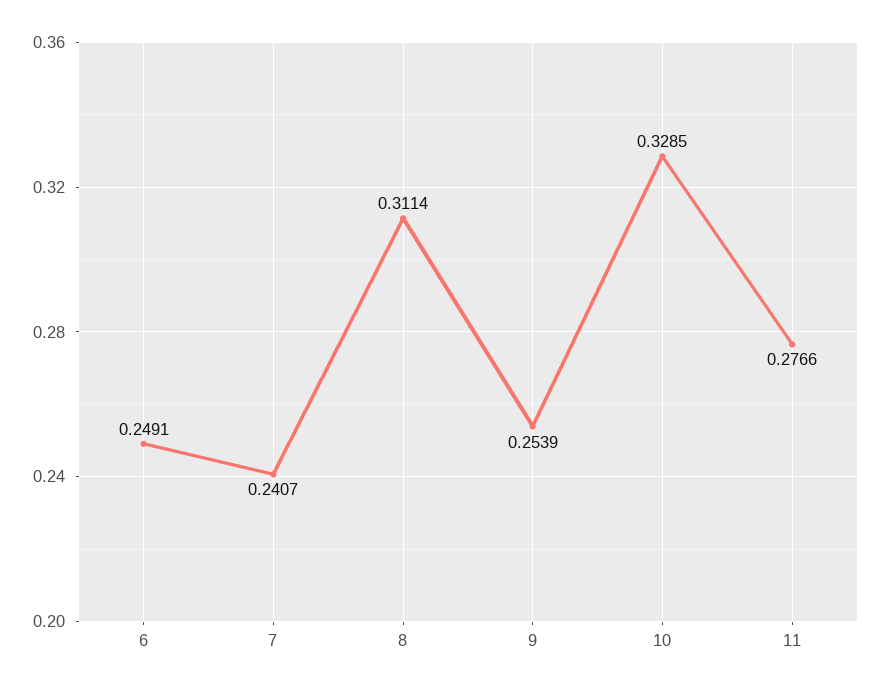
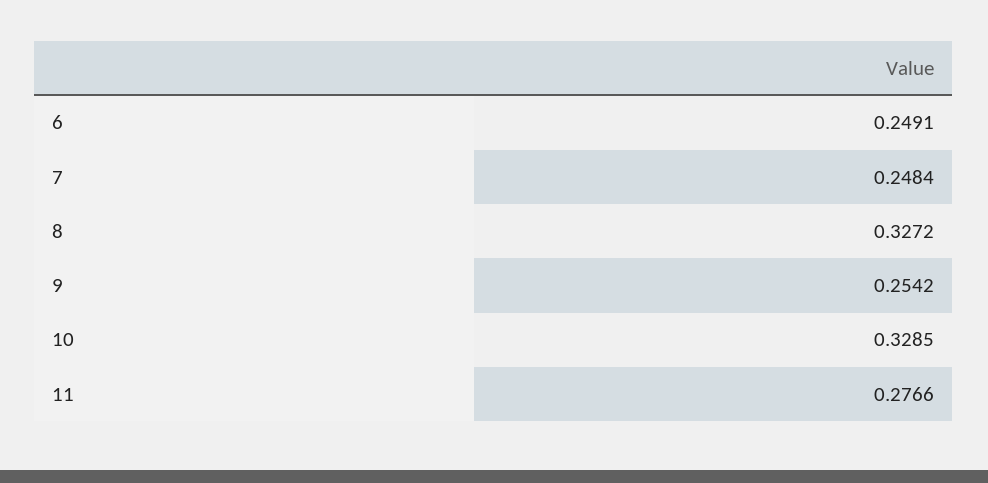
7: 0.2407 -> 0.2484
8: 0.3114 -> 0.3272
9: 0.2539 -> 0.2542

